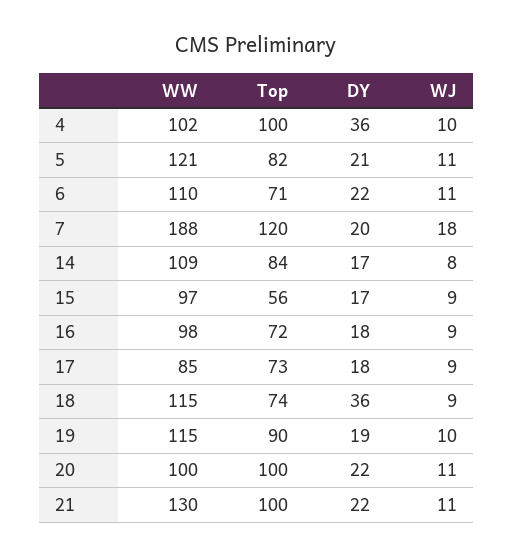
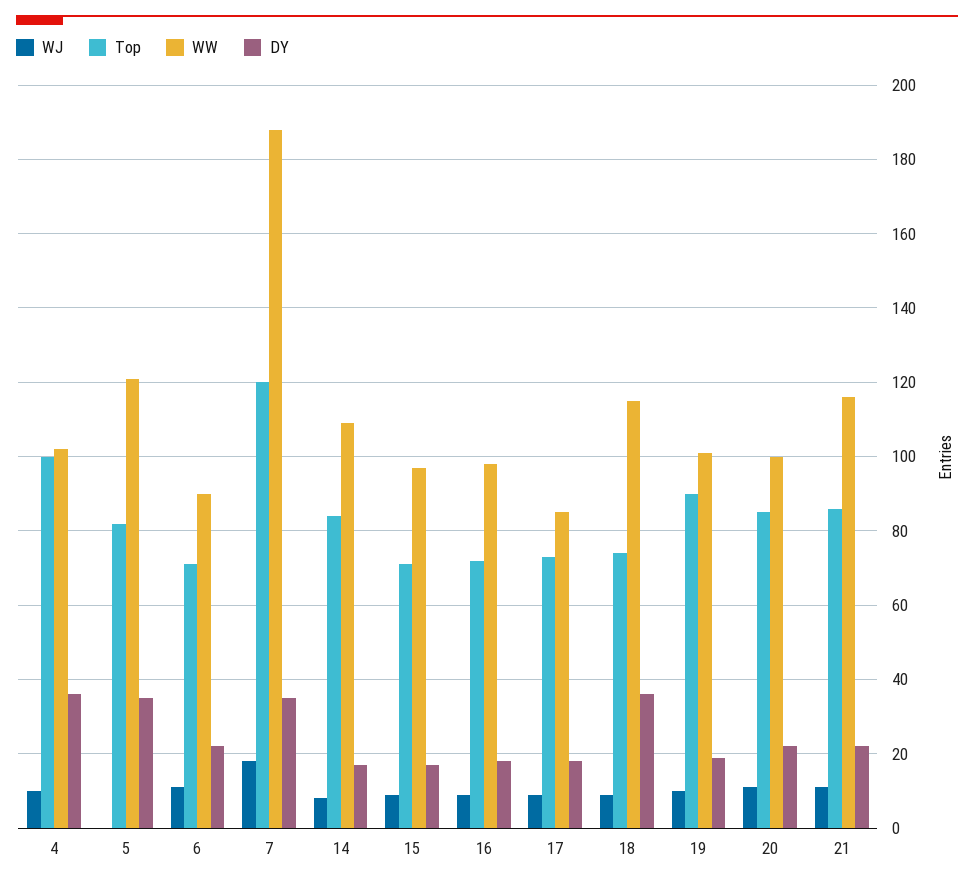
DY, 5: 21 -> 35
WJ, 5: 11 -> 0
WW, 6: 110 -> 90
DY, 7: 20 -> 35
Top, 15: 56 -> 70
WW, 19: 115 -> 100
Top, 20: 100 -> 85
WW, 21: 130 -> 115
Top, 21: 100 -> 85

